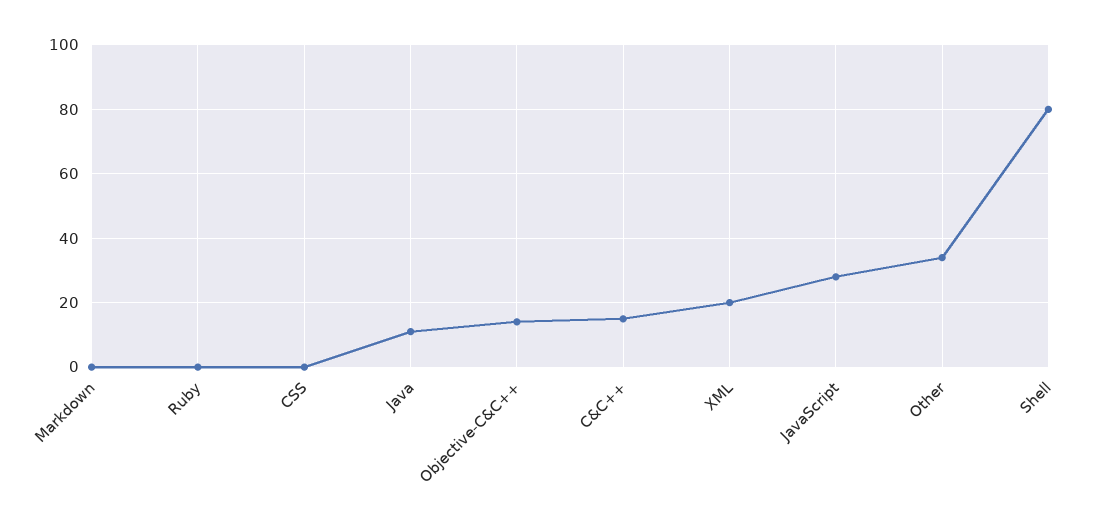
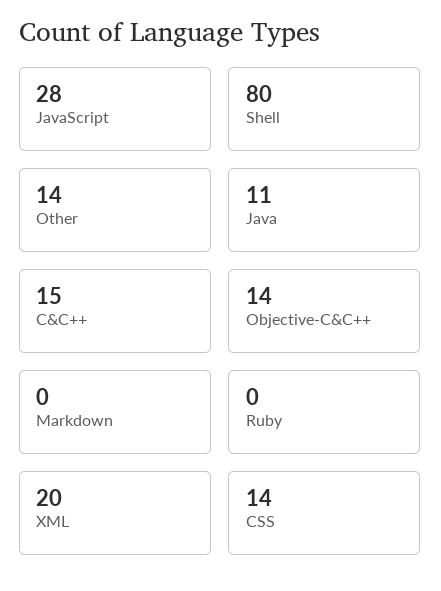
CSS: 0 -> 14
Other: 35 -> 14

